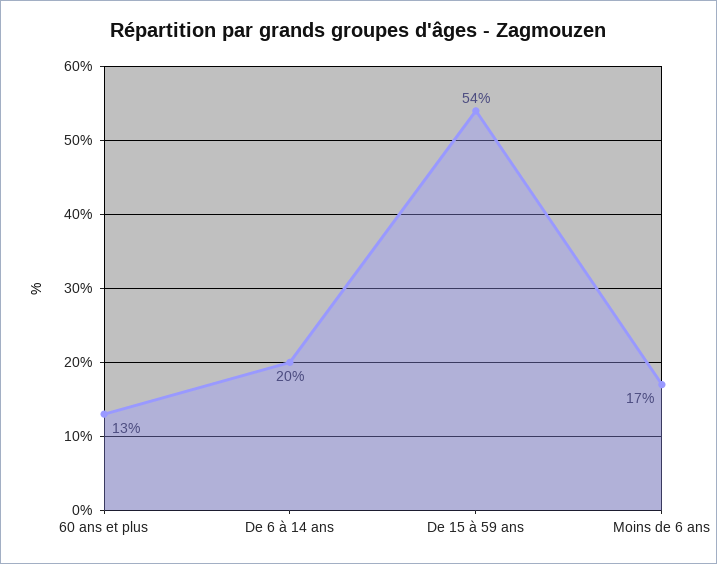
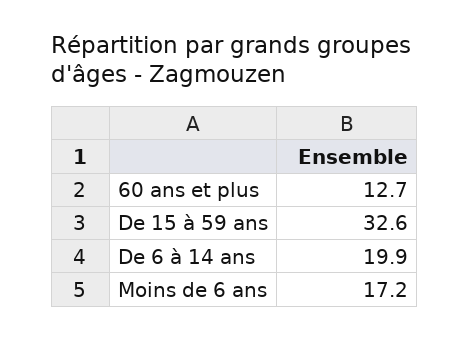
De 15 à 59 ans: 54 -> 32.6

